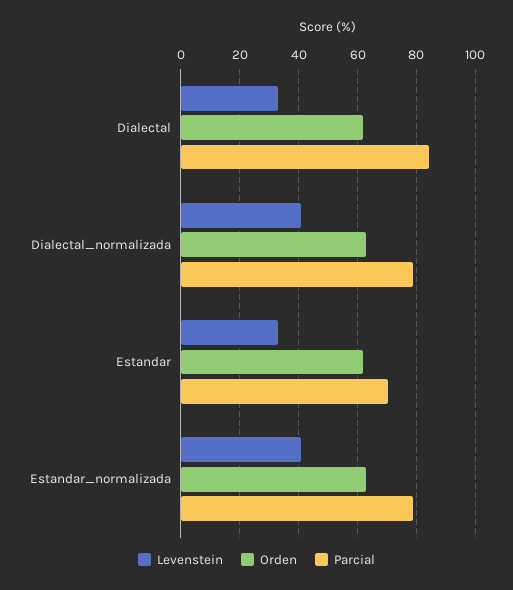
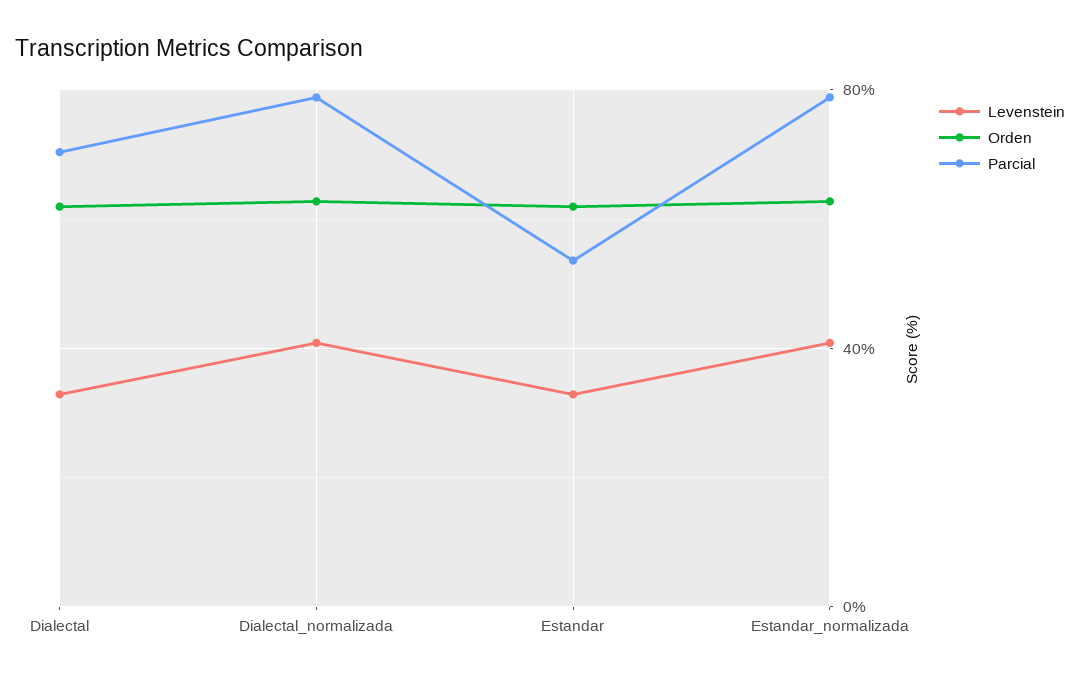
Parcial, Dialectal: 85 -> 70
Parcial, Estandar: 70 -> 55

